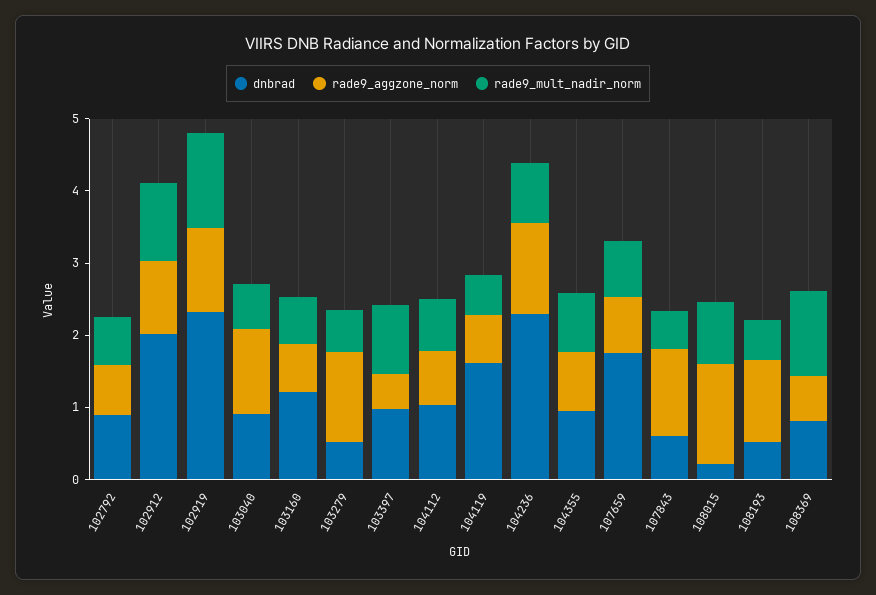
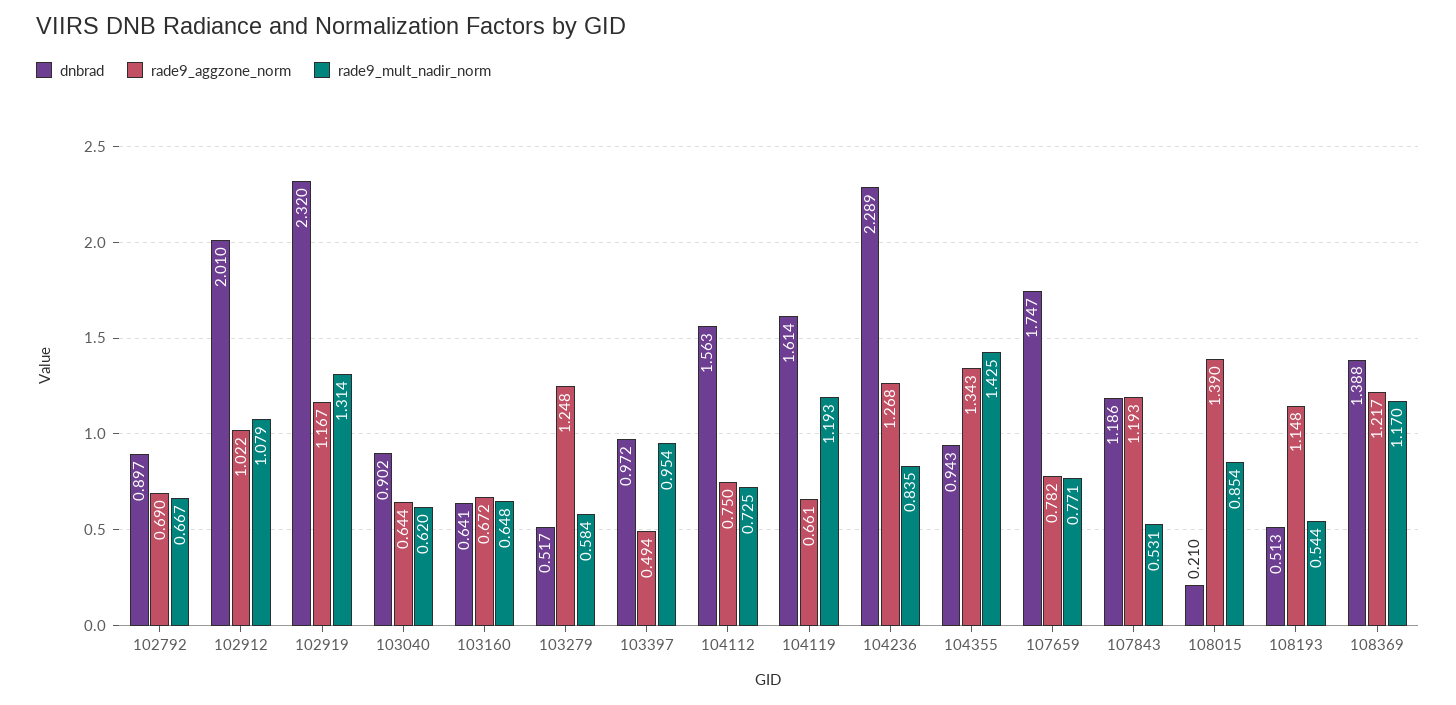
rade9_aggzone_norm, 103040: 1.2 -> 0.644
dnbrad, 103160: 1.2 -> 0.641
dnbrad, 104112: 1 -> 1.563
rade9_mult_nadir_norm, 104119: 0.6 -> 1.193
rade9_aggzone_norm, 104355: 0.8 -> 1.343
rade9_mult_nadir_norm, 104355: 0.8 -> 1.425
dnbrad, 107843: 0.6 -> 1.186
dnbrad, 108369: 0.8 -> 1.388
rade9_aggzone_norm, 108369: 0.6 -> 1.217

